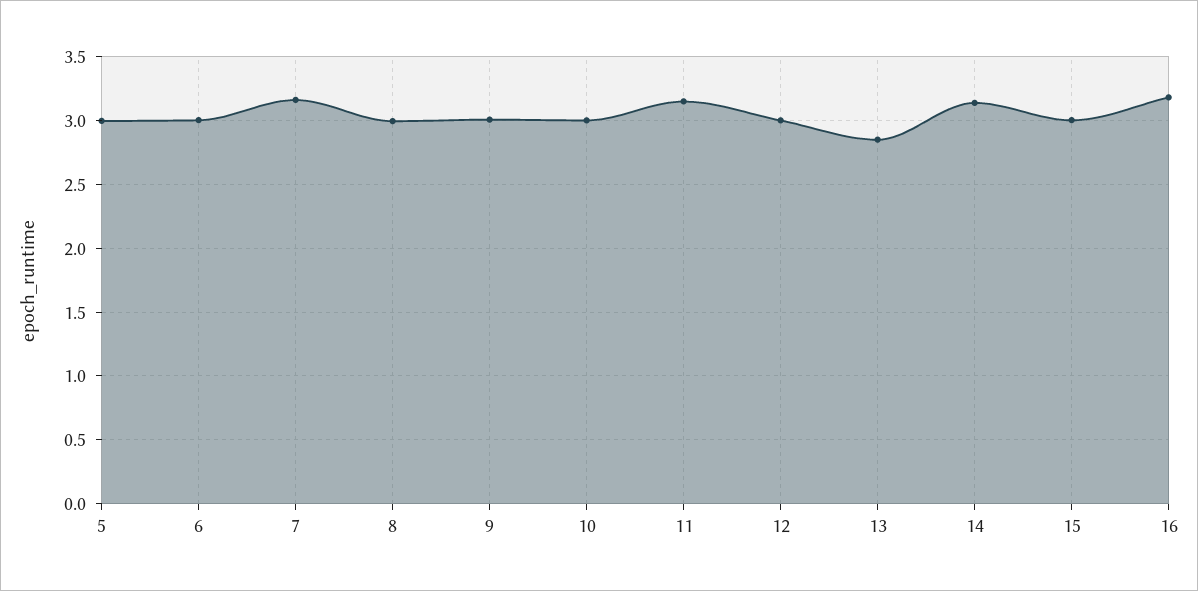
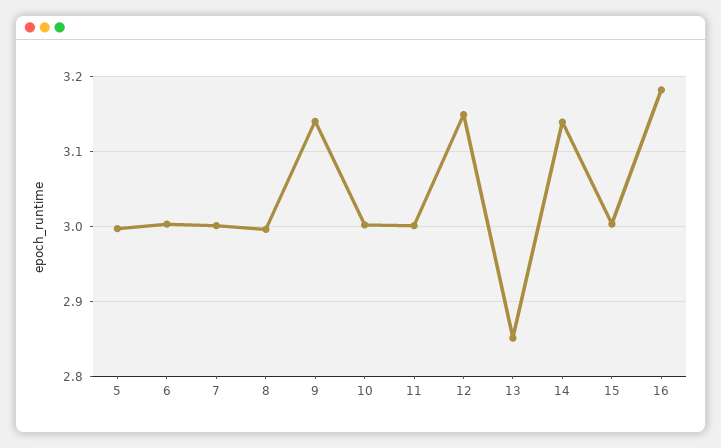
7: 3.15 -> 3
9: 3 -> 3.14
11: 3.15 -> 3
12: 3 -> 3.15

